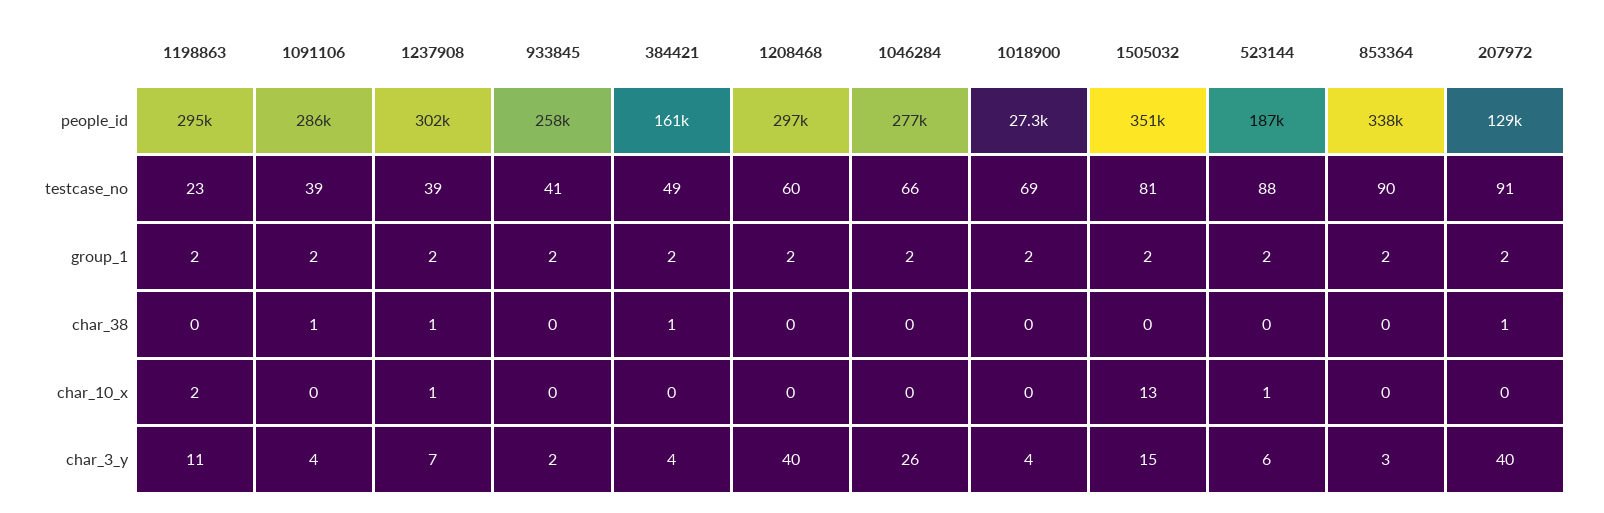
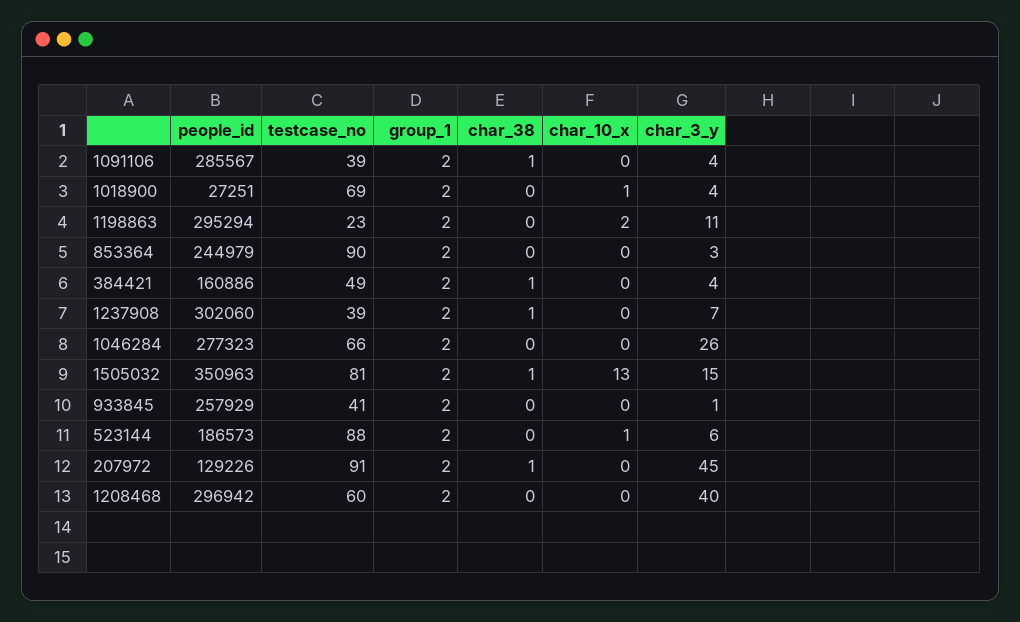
853364, people_id: 338000 -> 244979
1505032, char_38: 0 -> 1
1237908, char_10_x: 1 -> 0
1018900, char_10_x: 0 -> 1
933845, char_3_y: 2 -> 1
207972, char_3_y: 40 -> 45

